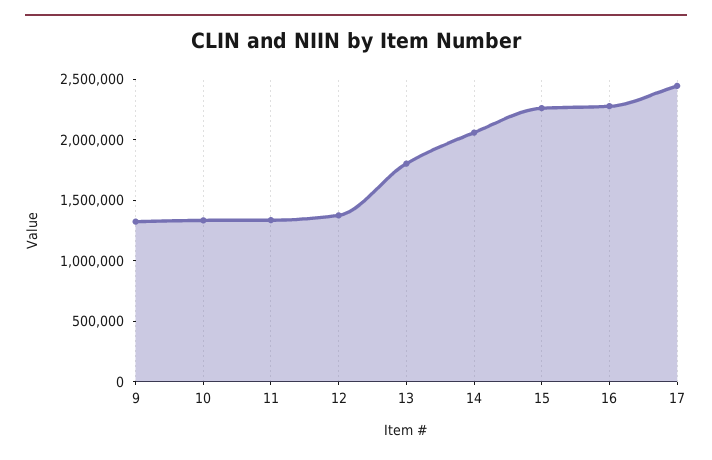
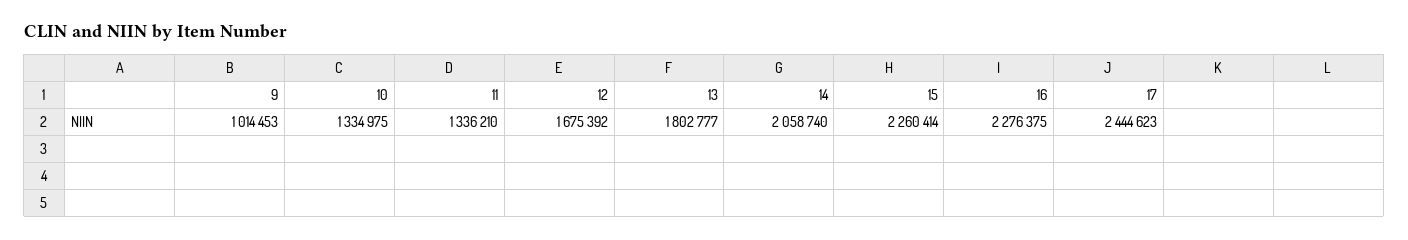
9: 1300000 -> 1014453
12: 1400000 -> 1675392

